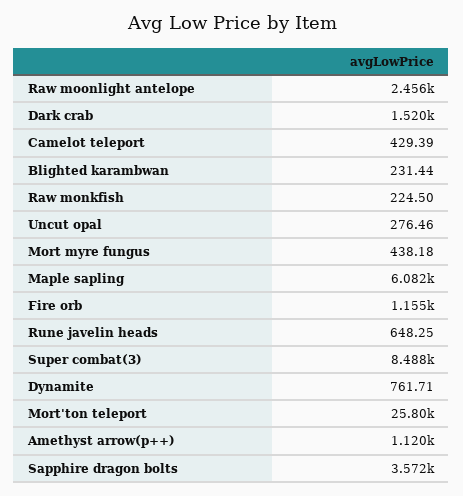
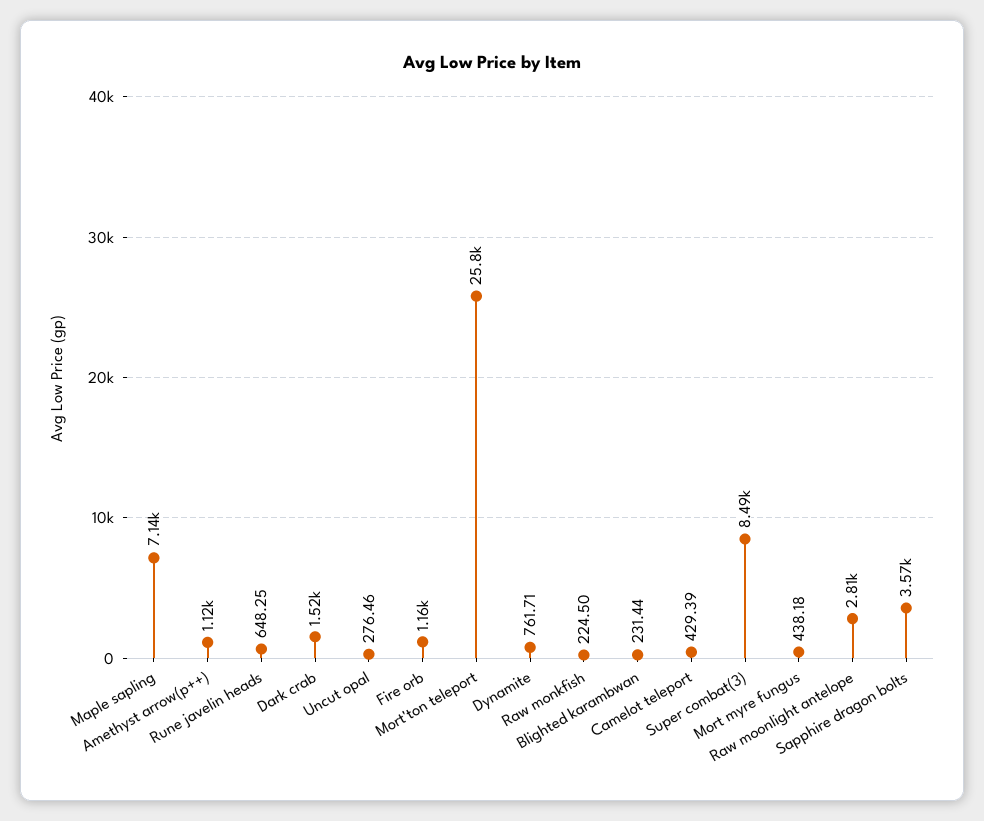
Raw moonlight antelope: 2456 -> 2810
Maple sapling: 6082 -> 7140

